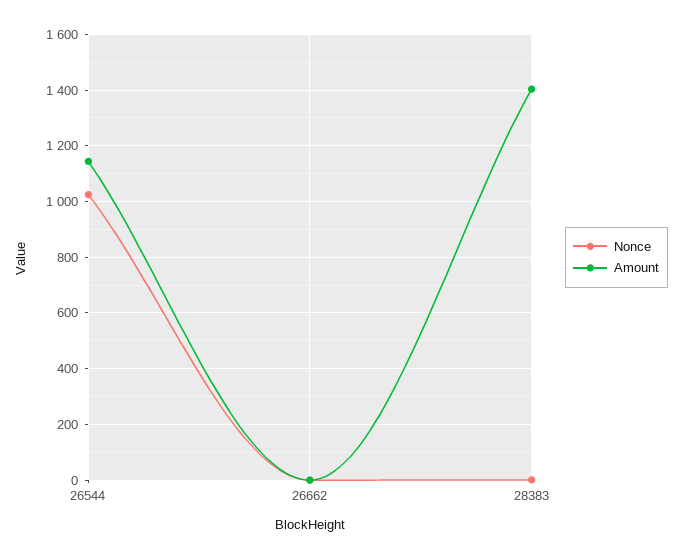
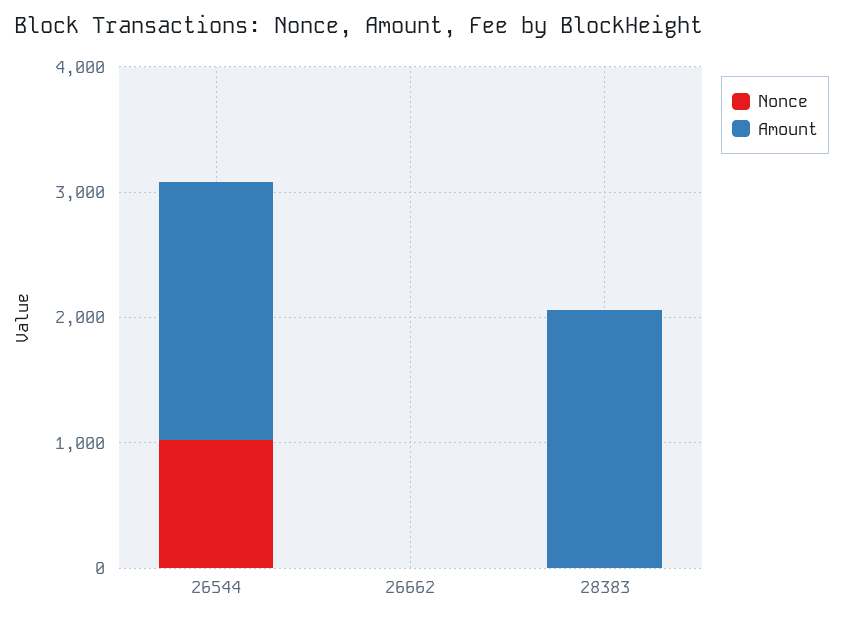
Amount, 26544: 1150 -> 2000
Amount, 28383: 1400 -> 2000

